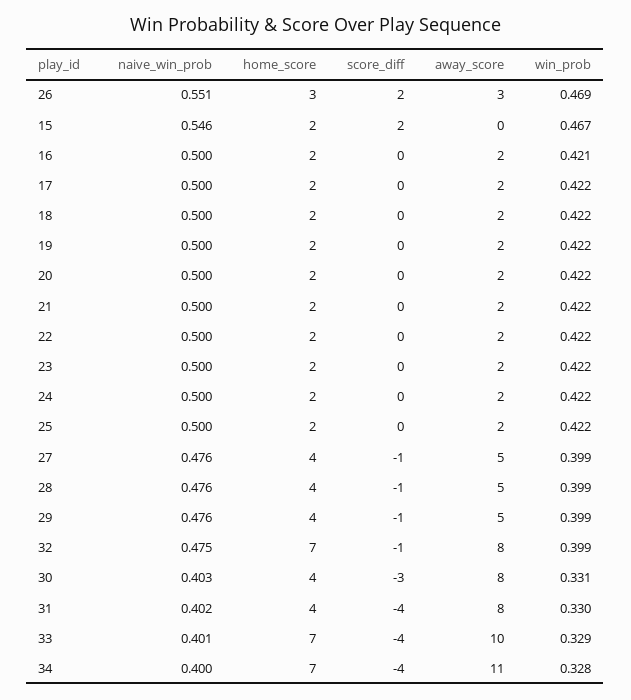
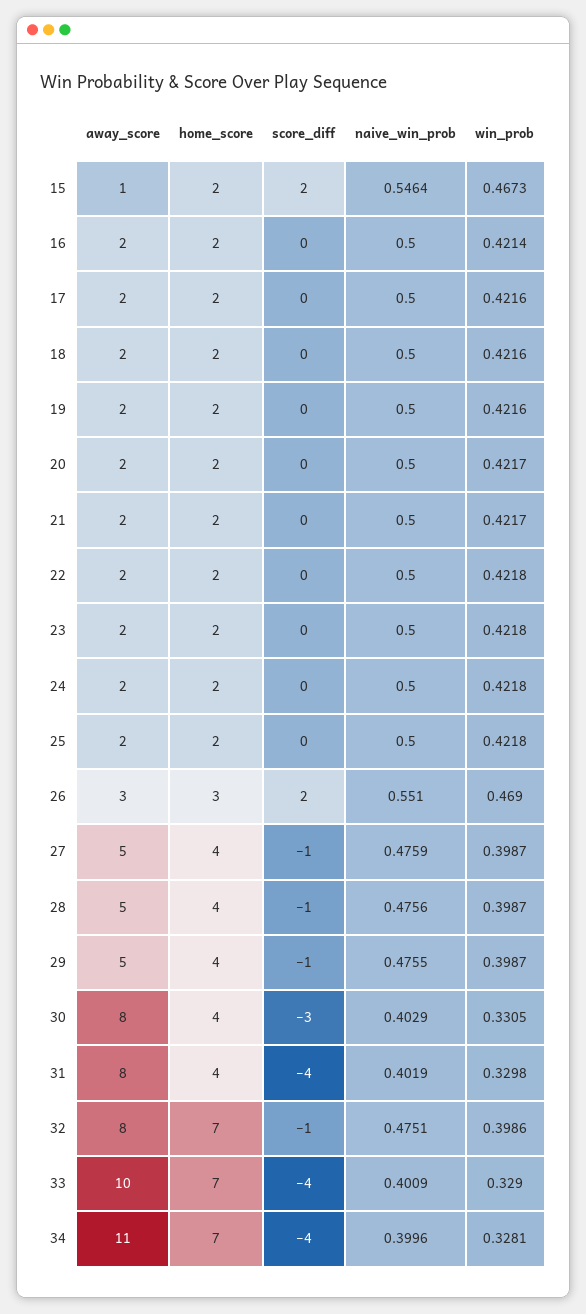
away_score, 15: 0 -> 1

